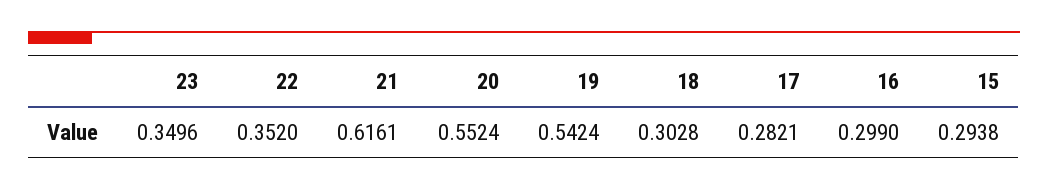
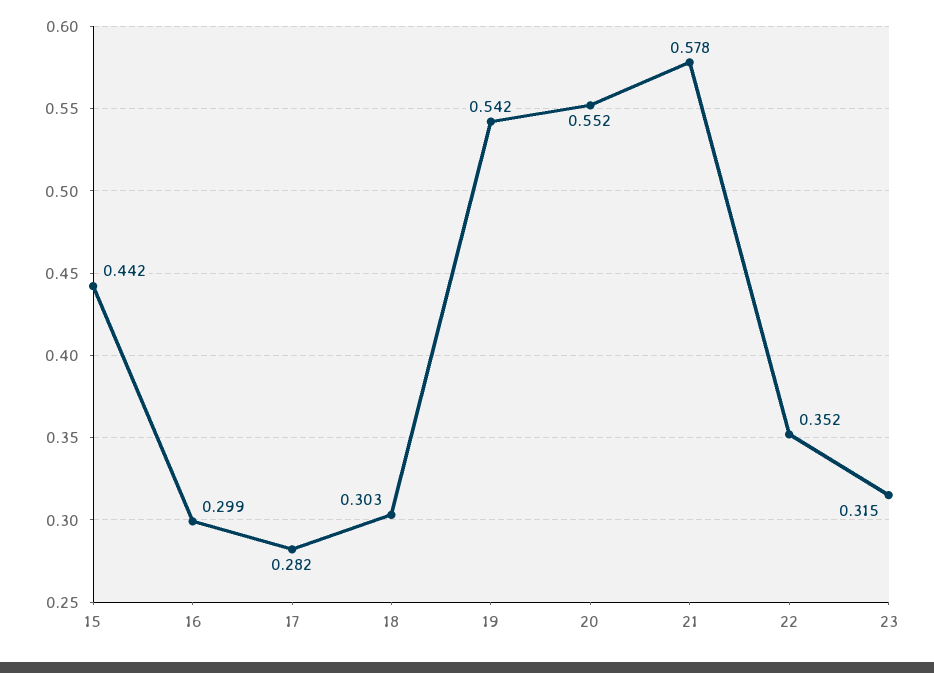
23: 0.3496 -> 0.315
21: 0.6161 -> 0.578
15: 0.2938 -> 0.442

